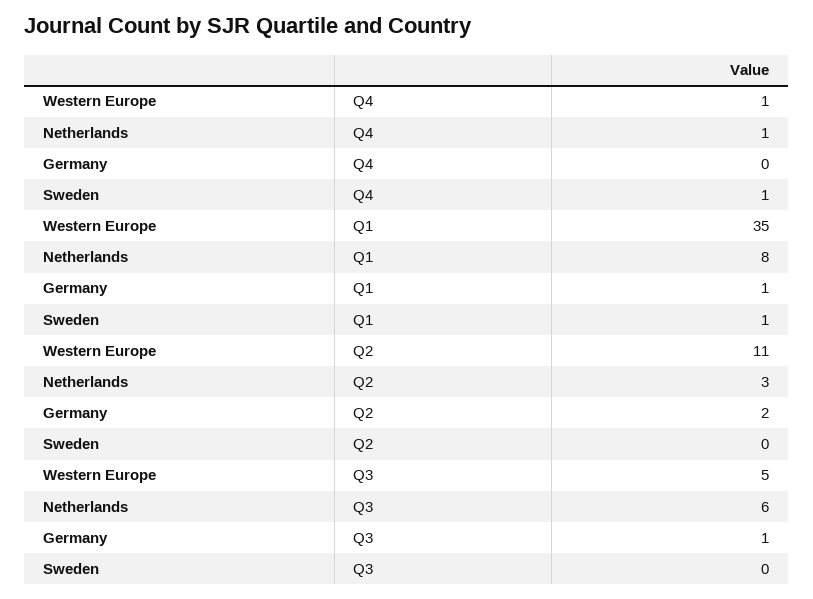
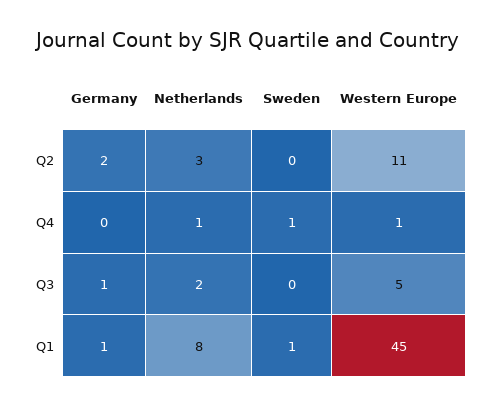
Western Europe, Q1: 35 -> 45
Netherlands, Q3: 6 -> 2

